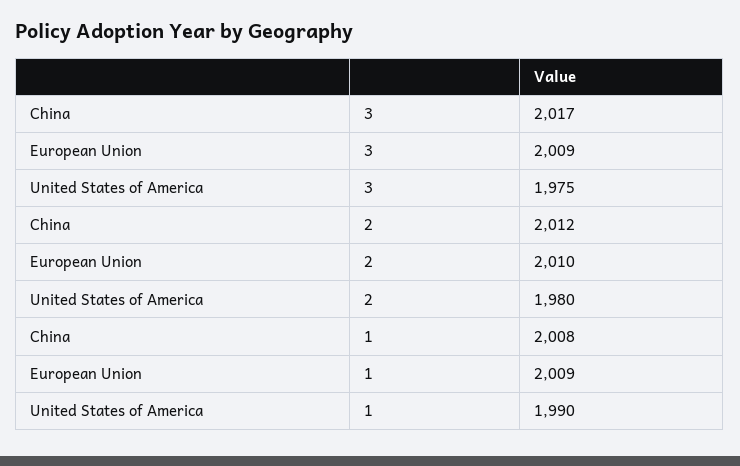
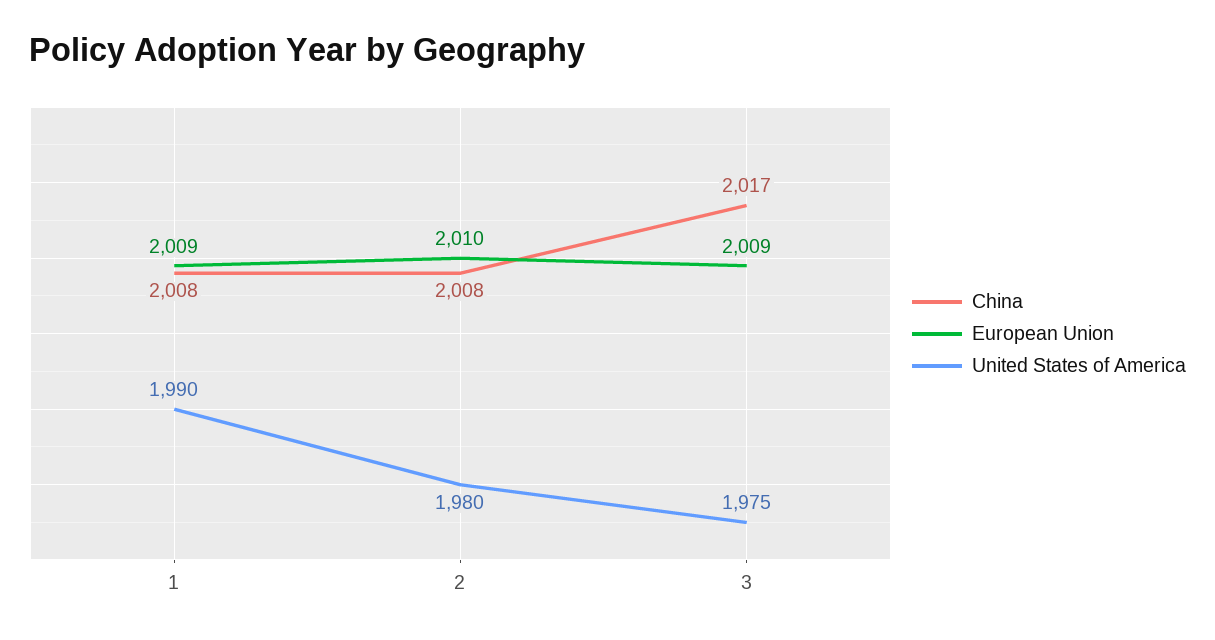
China, 2: 2012 -> 2008

